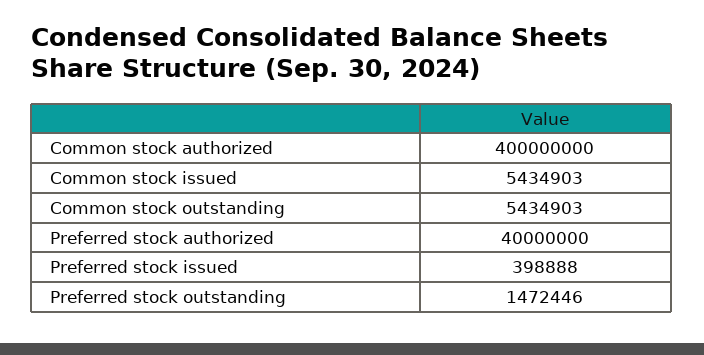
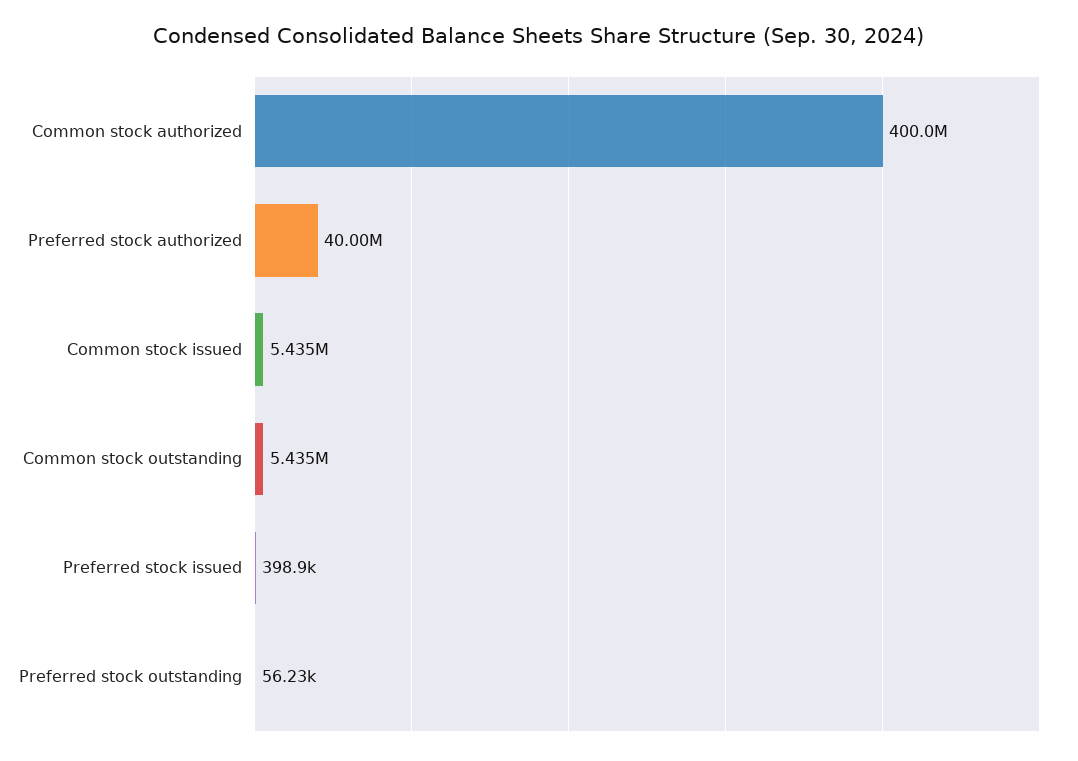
Preferred stock outstanding: 1472446 -> 56230

